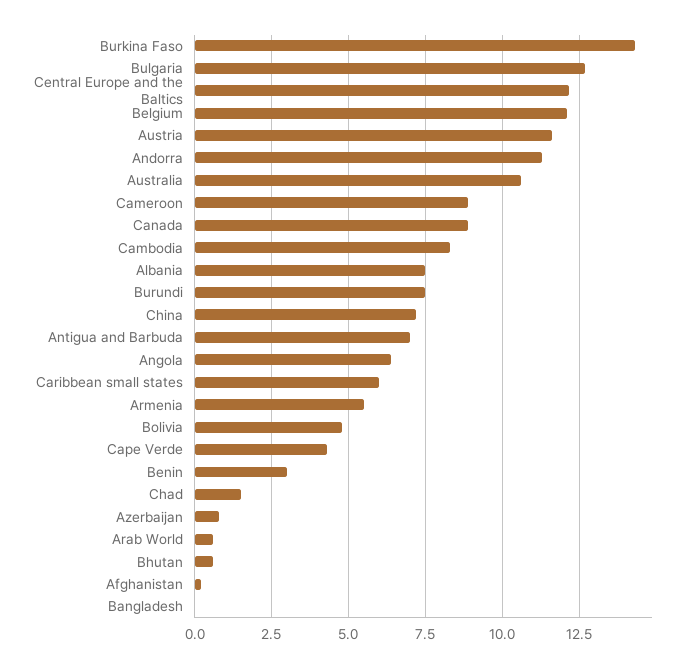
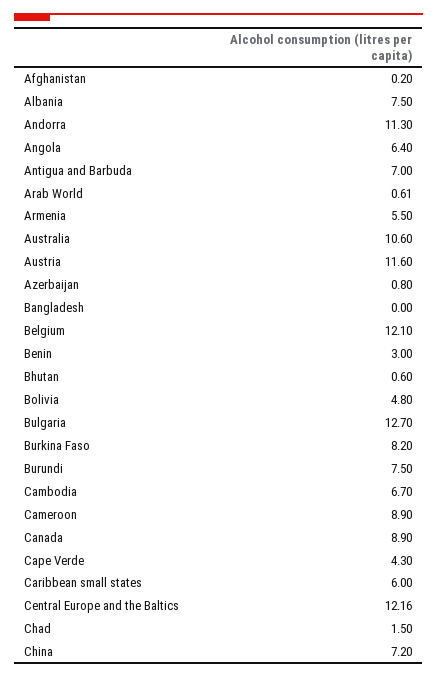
Burkina Faso: 14.25 -> 8.2
Cambodia: 8.25 -> 6.7

